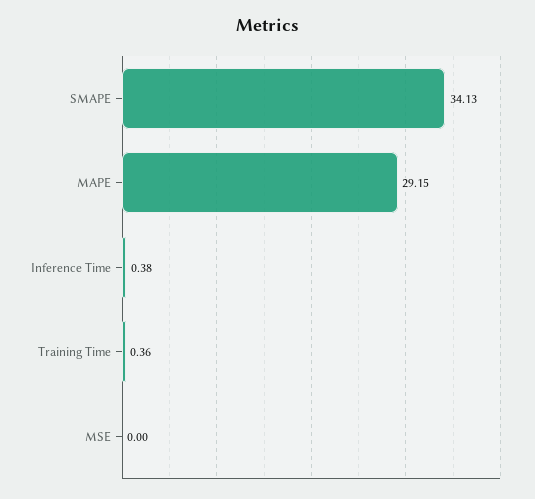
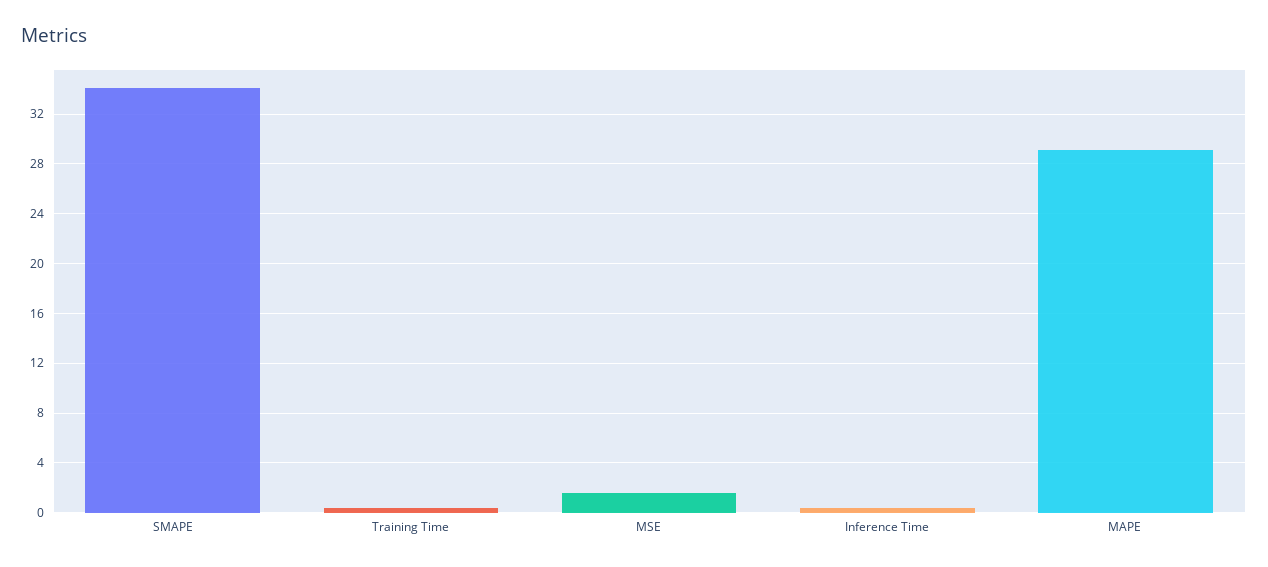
MSE: 0 -> 1.5

